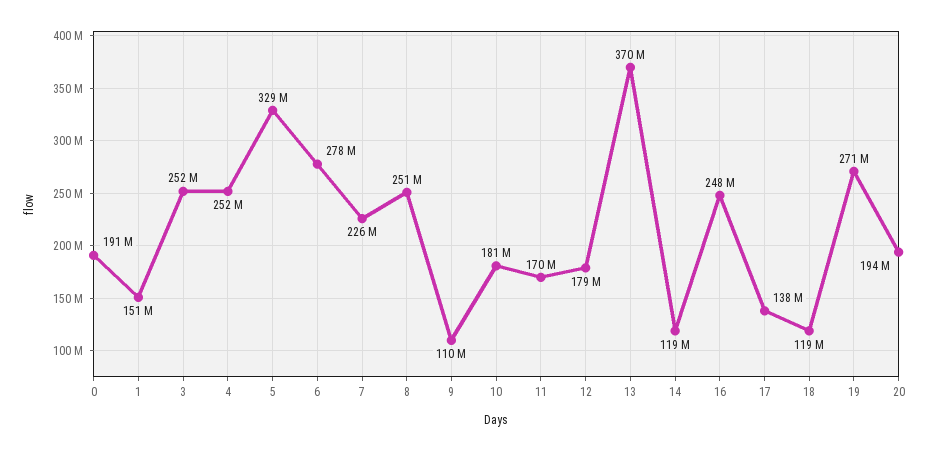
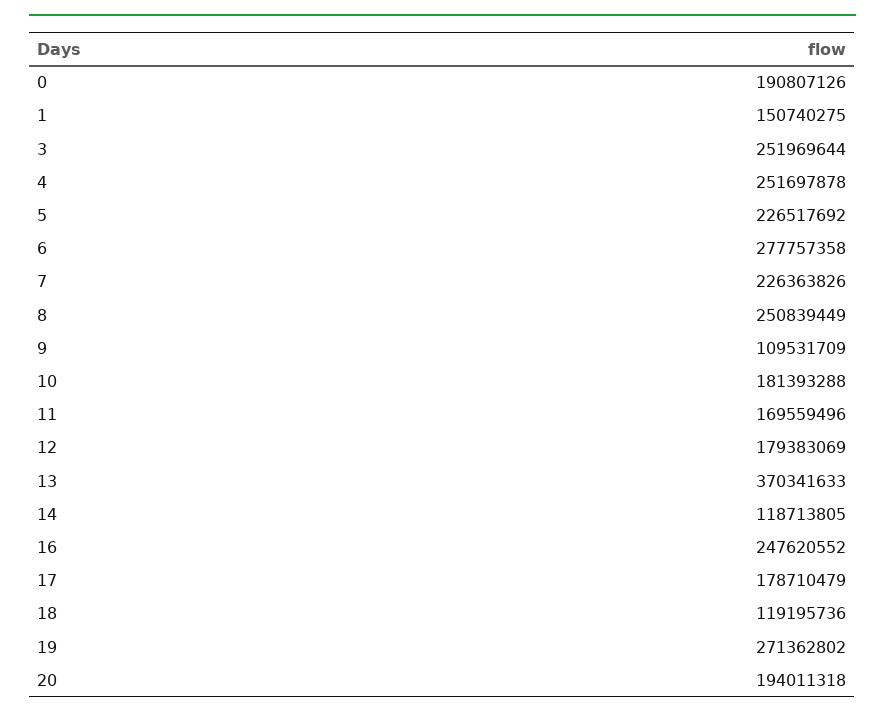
5: 329000000 -> 226517692
17: 138000000 -> 178710479

